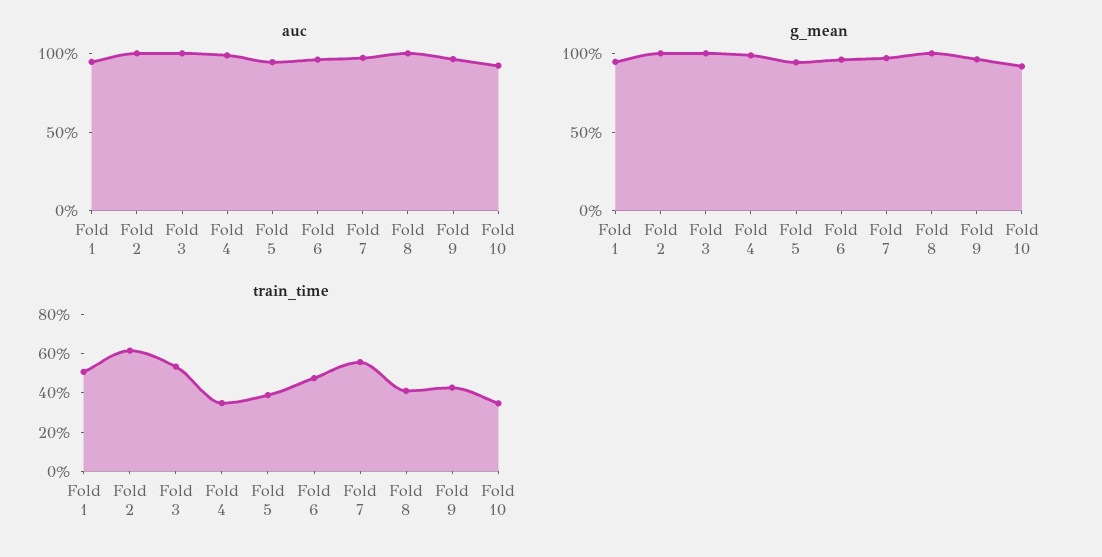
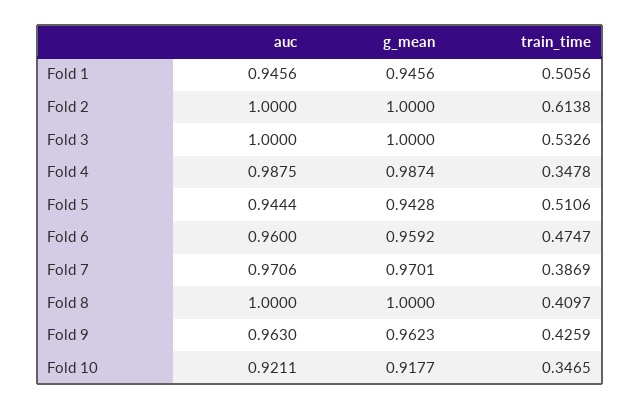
train_time, Fold 5: 0.4 -> 0.5106
train_time, Fold 7: 0.55 -> 0.3869

